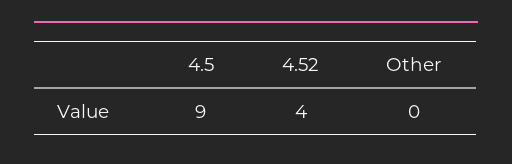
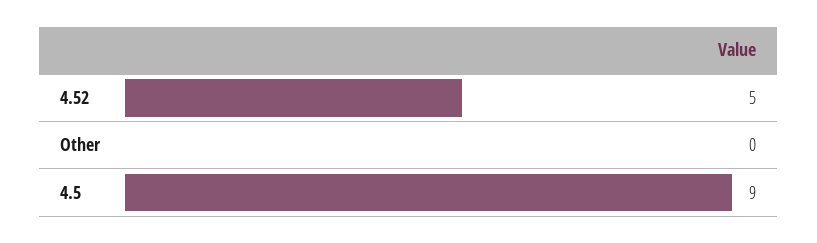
4.52: 4 -> 5

